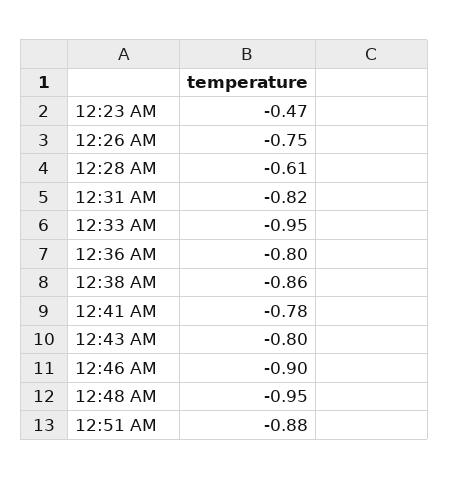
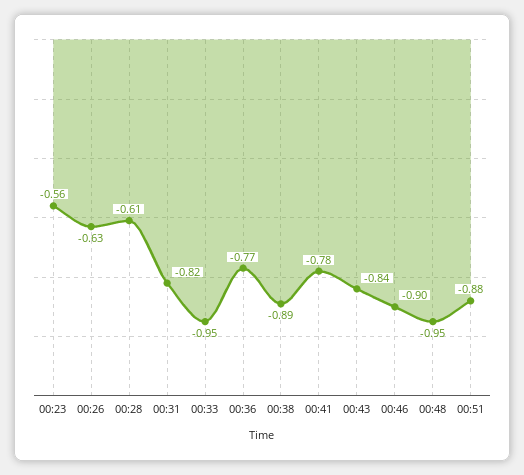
12:23 AM: -0.47 -> -0.56
12:26 AM: -0.75 -> -0.63
12:36 AM: -0.8 -> -0.77
12:38 AM: -0.86 -> -0.89
12:43 AM: -0.8 -> -0.84

